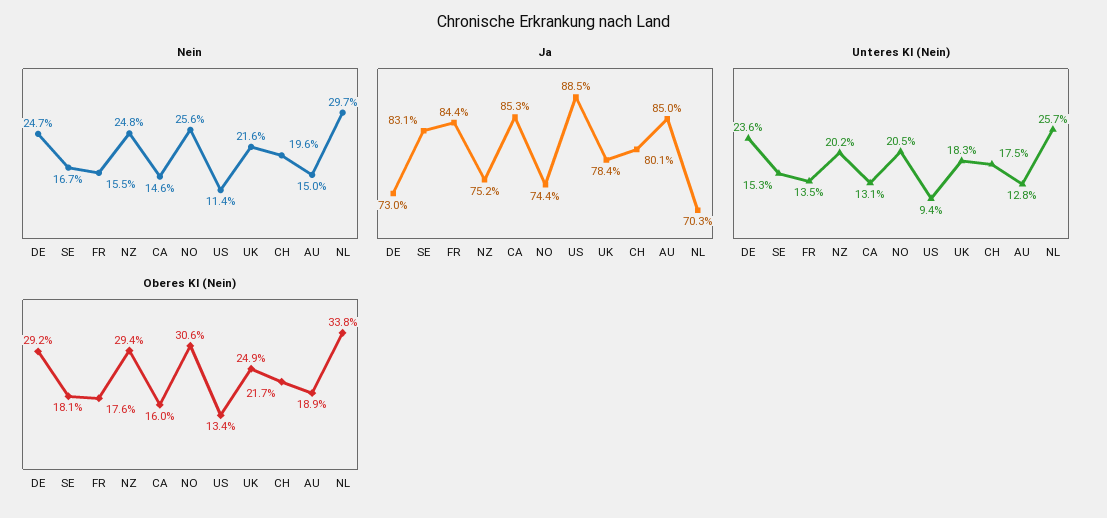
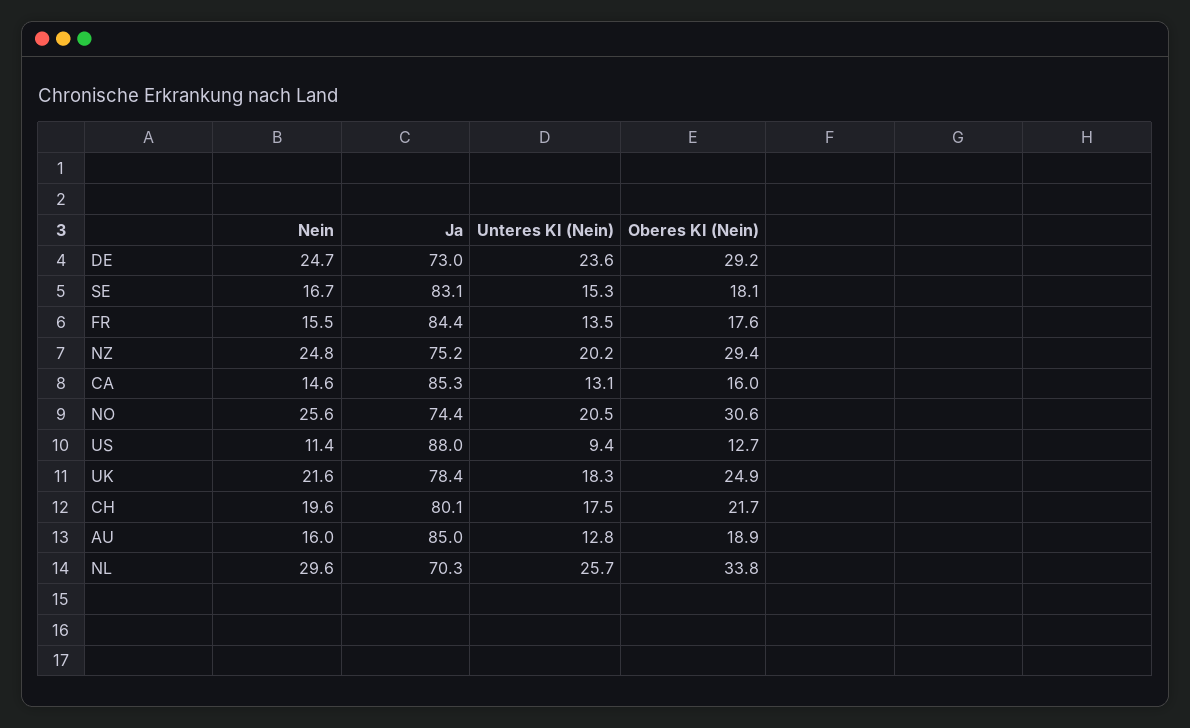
Nein, AU: 15 -> 16
Nein, NL: 29.7 -> 29.6
Ja, US: 88.5 -> 88
Oberes KI (Nein), US: 13.4 -> 12.7

